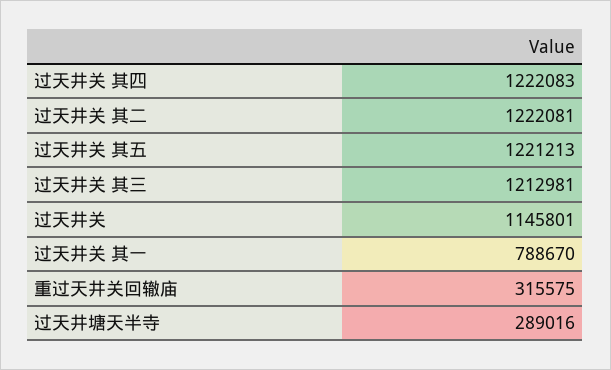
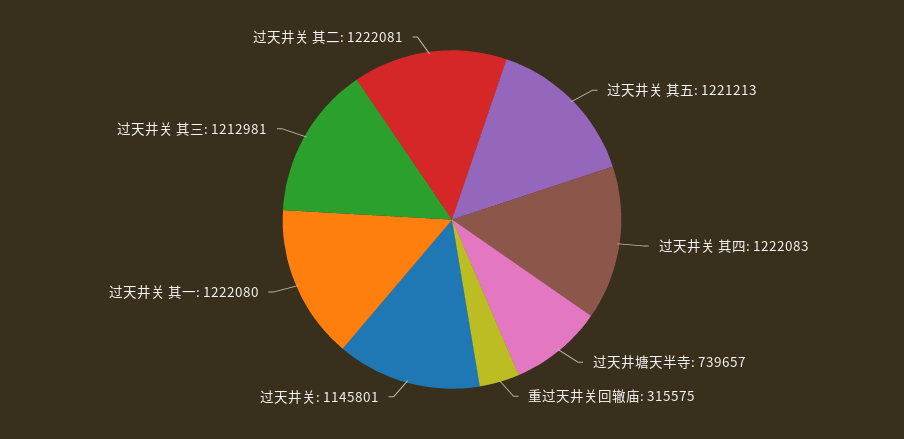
过天井关 其一: 788670 -> 1222080
过天井塘天半寺: 289016 -> 739657

